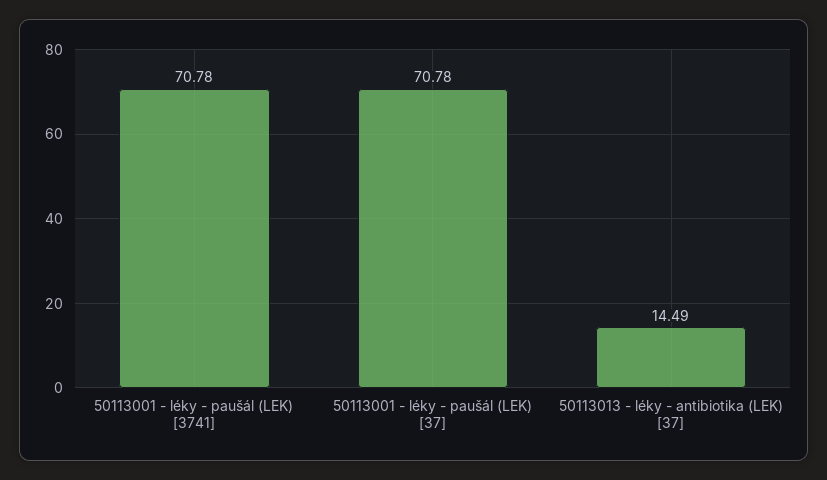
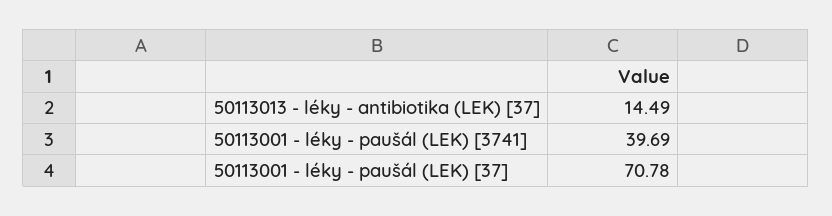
50113001 - léky - paušál (LEK) [3741]: 70.78 -> 39.69

